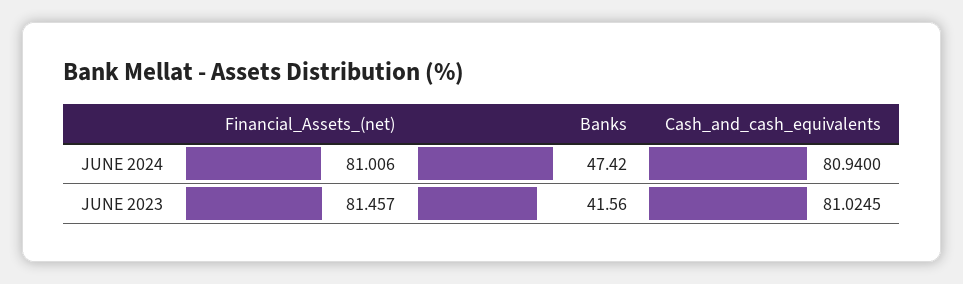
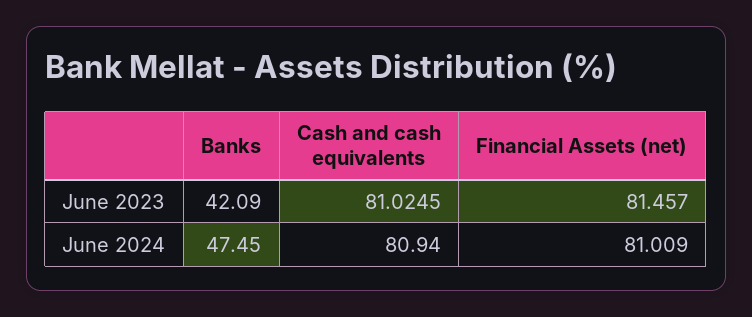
Financial_Assets_(net), JUNE 2024: 81.006 -> 81.009
Banks, JUNE 2024: 47.42 -> 47.45
Banks, JUNE 2023: 41.56 -> 42.09

